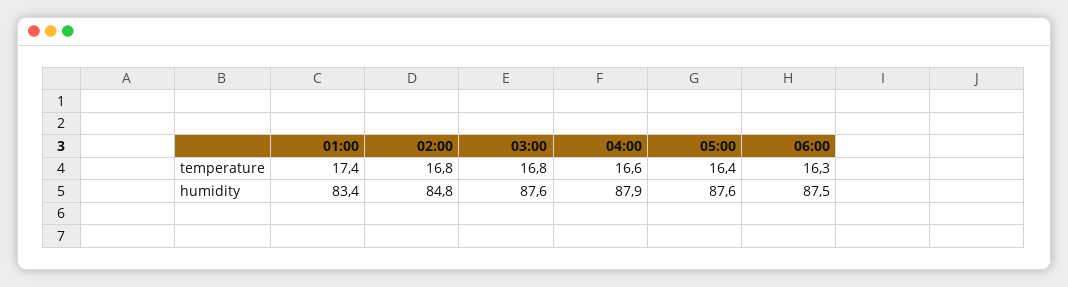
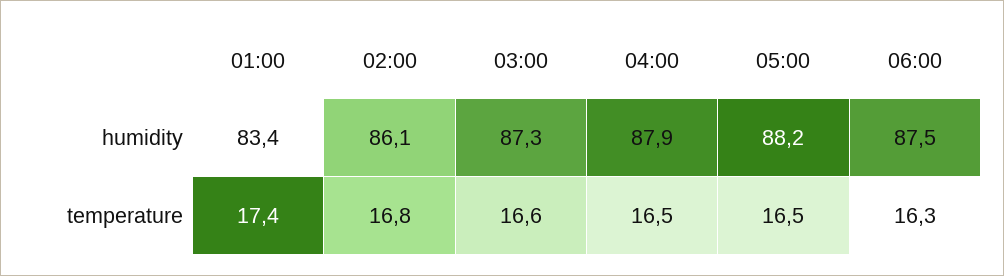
03:00, temperature: 16.8 -> 16.6
04:00, temperature: 16.6 -> 16.5
05:00, temperature: 16.4 -> 16.5
02:00, humidity: 84.8 -> 86.1
03:00, humidity: 87.6 -> 87.3
05:00, humidity: 87.6 -> 88.2

